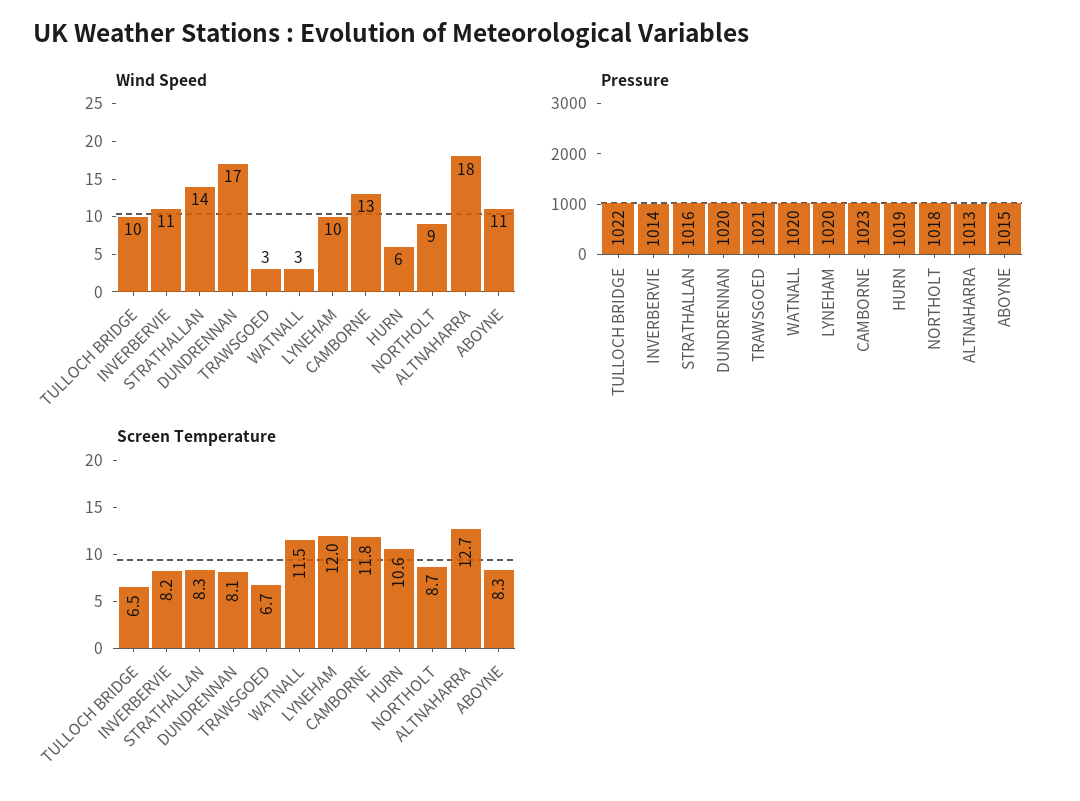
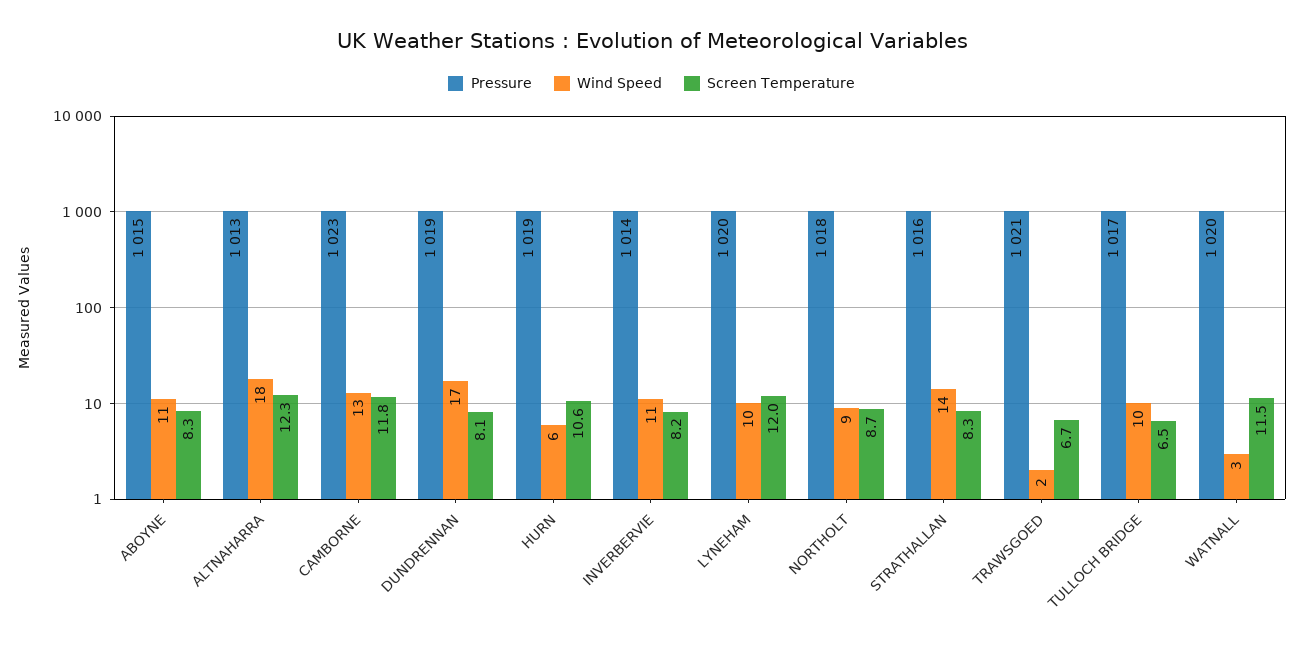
Wind Speed, TRAWSGOED: 3 -> 2
Pressure, TULLOCH BRIDGE: 1022 -> 1017
Pressure, DUNDRENNAN: 1020 -> 1019
Screen Temperature, ALTNAHARRA: 12.7 -> 12.3

